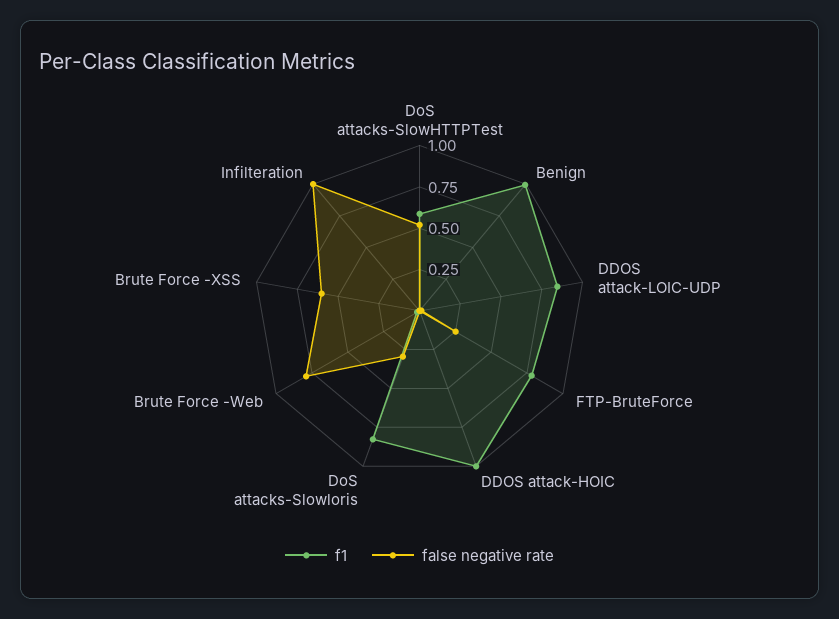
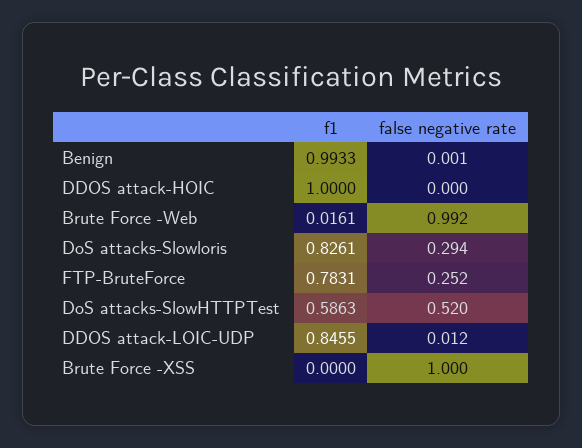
false negative rate, Brute Force -Web: 0.8 -> 0.992
false negative rate, Brute Force -XSS: 0.6 -> 1
f1, Infilteration: 0 -> none
false negative rate, Infilteration: 1 -> none

